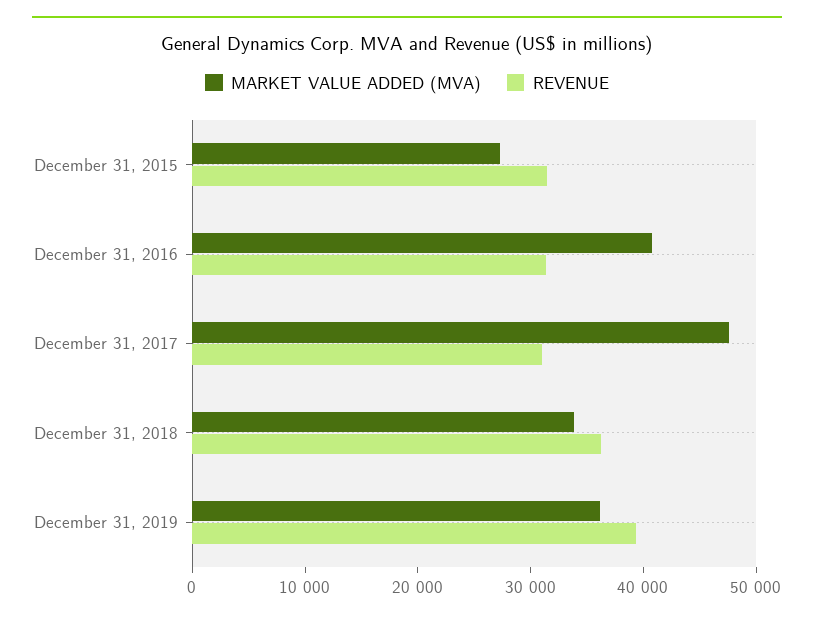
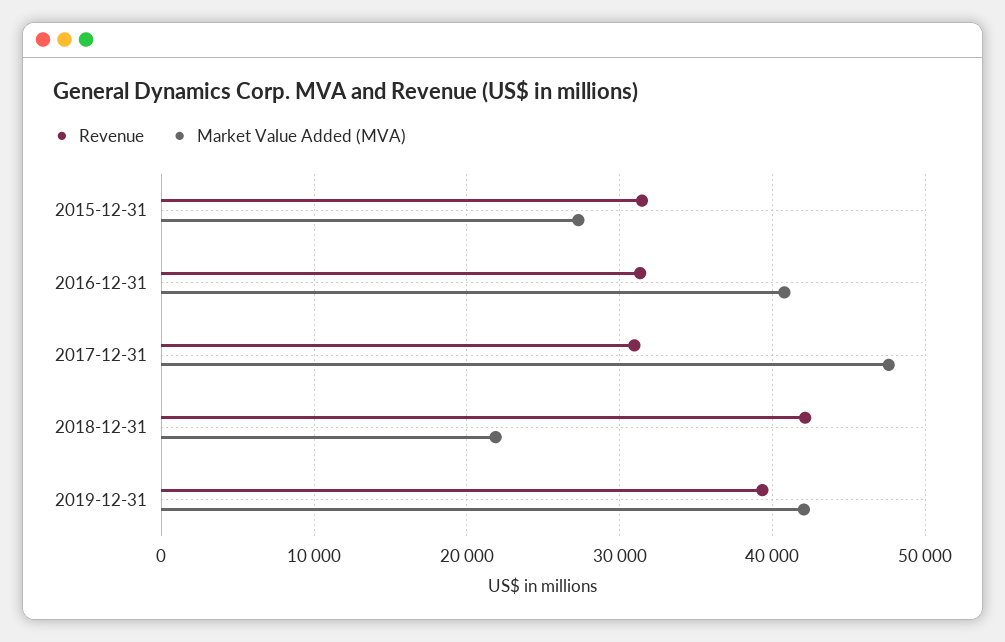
MARKET VALUE ADDED (MVA), December 31, 2018: 34000 -> 22000
REVENUE, December 31, 2018: 36000 -> 42000
MARKET VALUE ADDED (MVA), December 31, 2019: 36000 -> 42000

